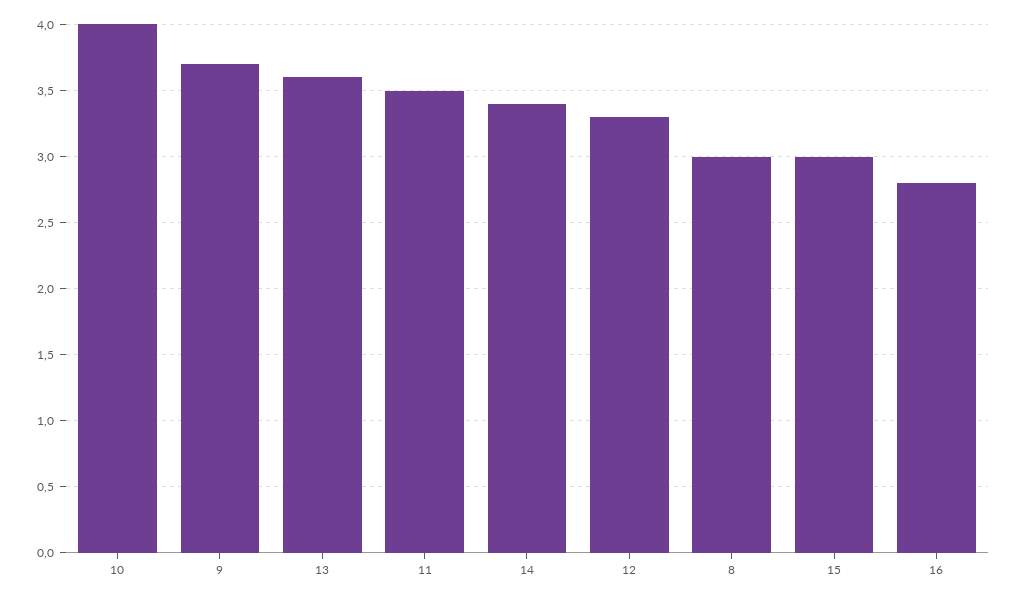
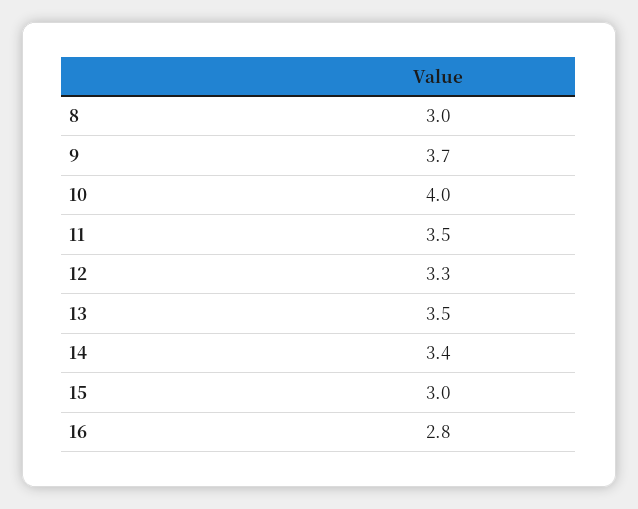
13: 3.6 -> 3.5

